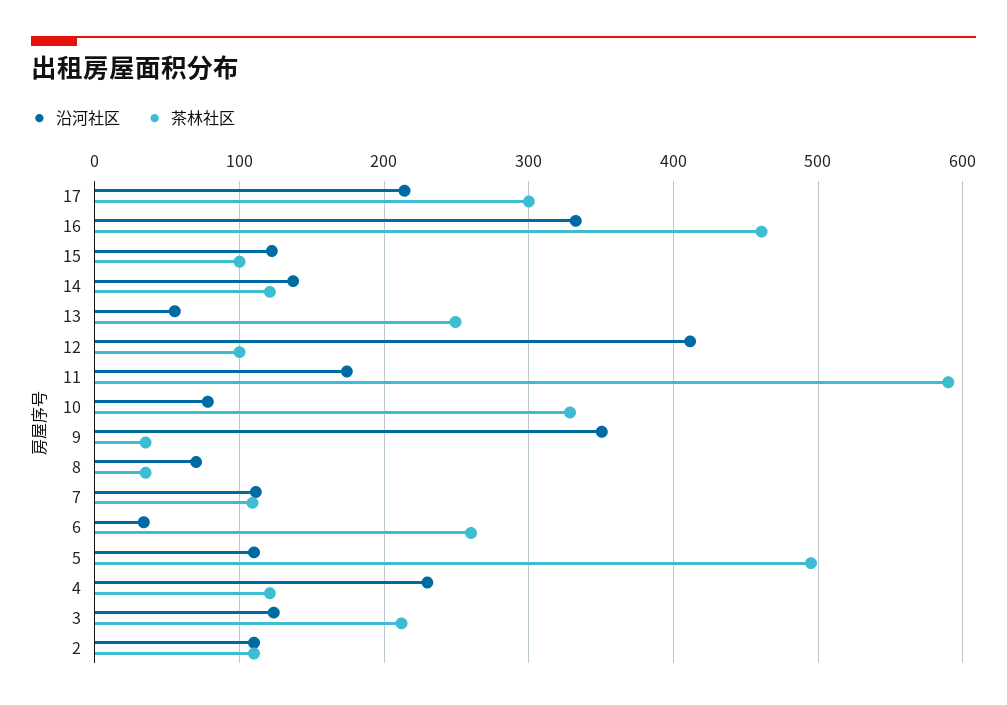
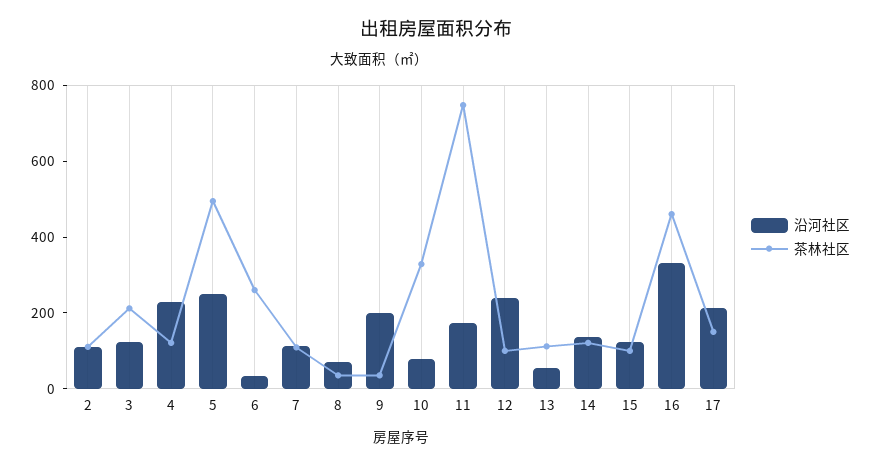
茶林社区, 17: 300 -> 150
茶林社区, 13: 250 -> 100
沿河社区, 12: 410 -> 250
茶林社区, 11: 590 -> 750
沿河社区, 9: 350 -> 200
沿河社区, 5: 110 -> 250

